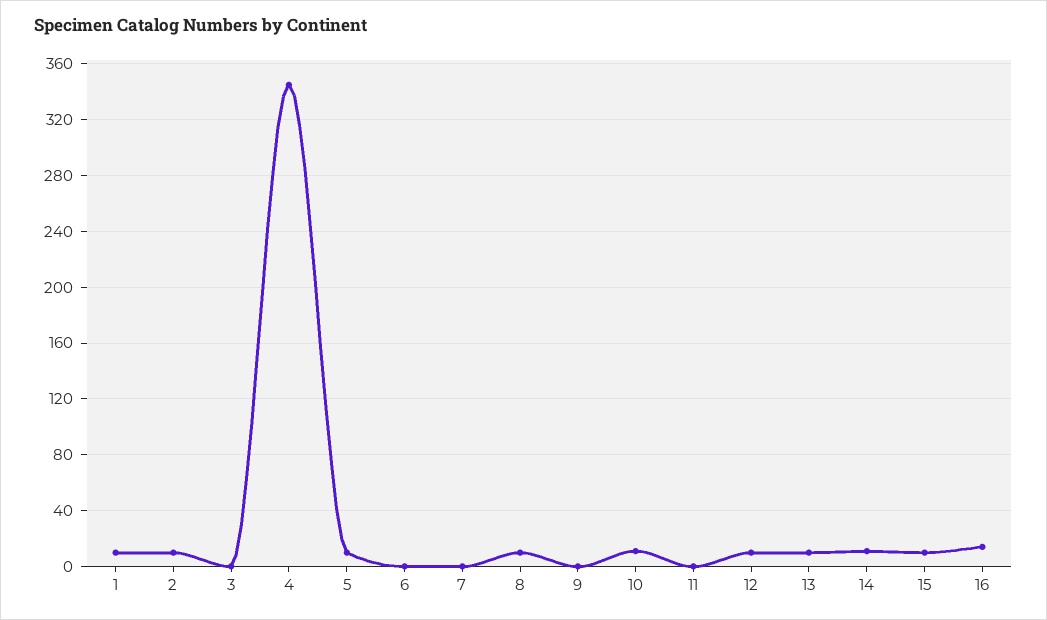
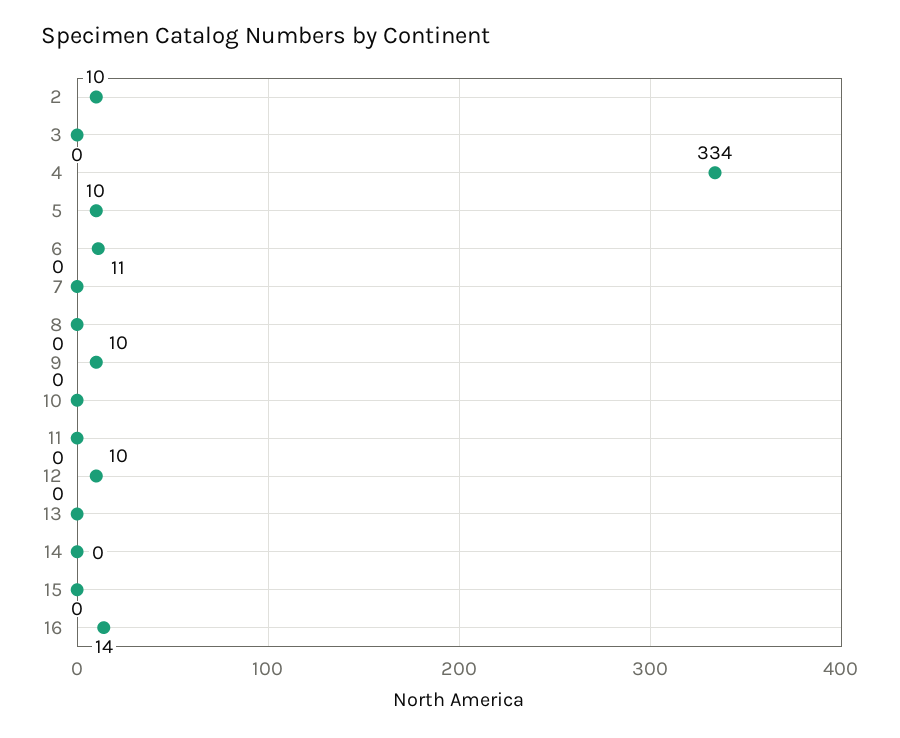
1: 10 -> none
4: 345 -> 334
6: 0 -> 11
8: 10 -> 0
9: 0 -> 10
10: 10 -> 0
13: 10 -> 0
14: 10 -> 0
15: 10 -> 0

